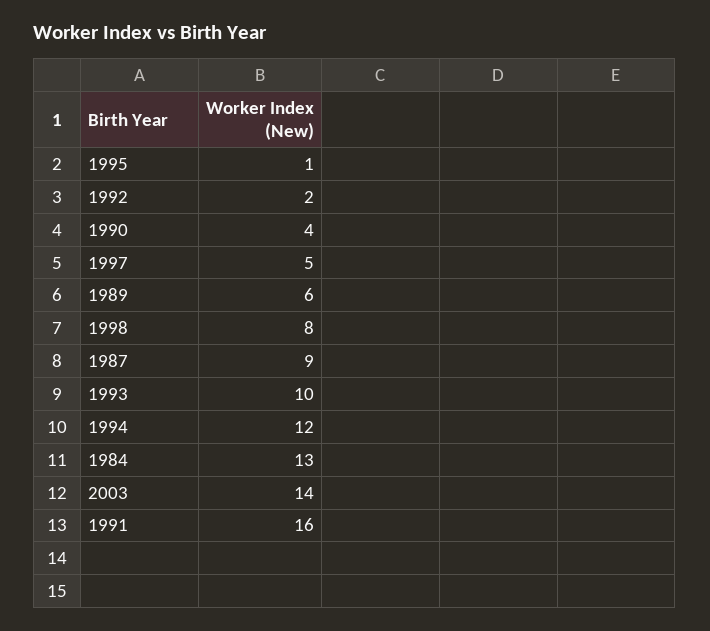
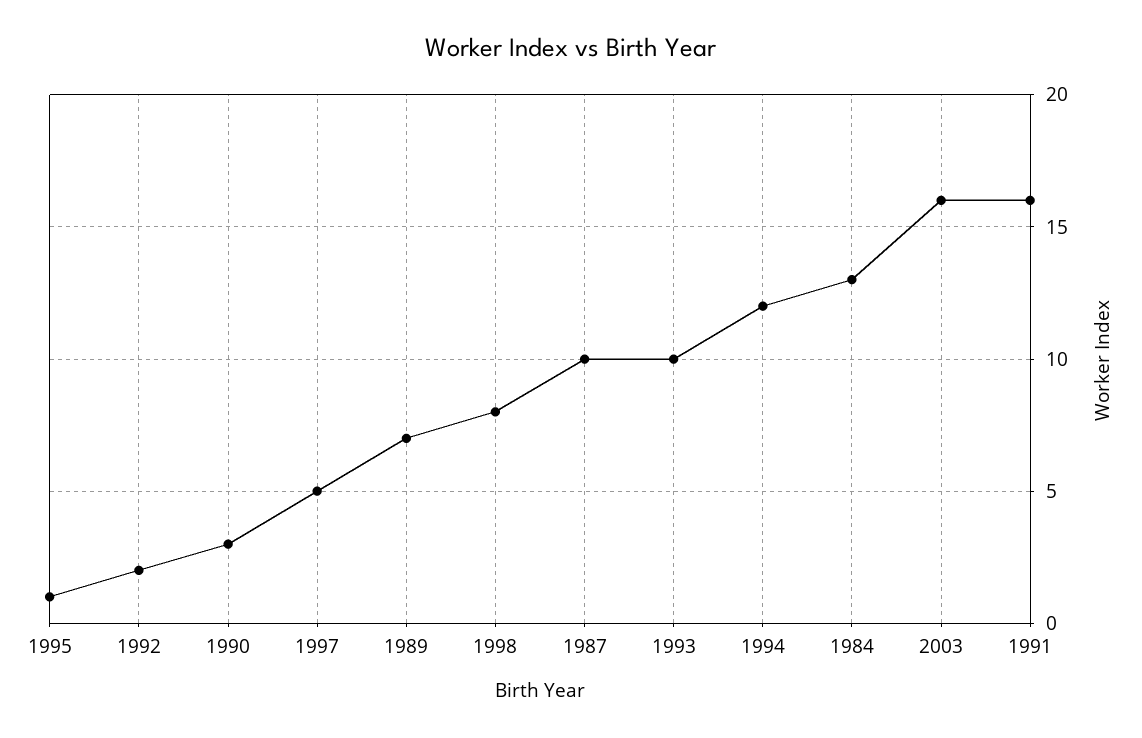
1990: 4 -> 3
1989: 6 -> 7
1987: 9 -> 10
2003: 14 -> 16

